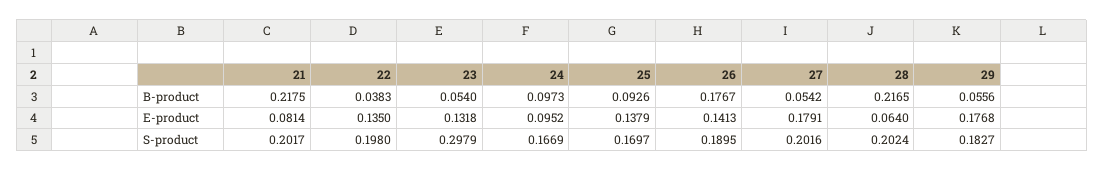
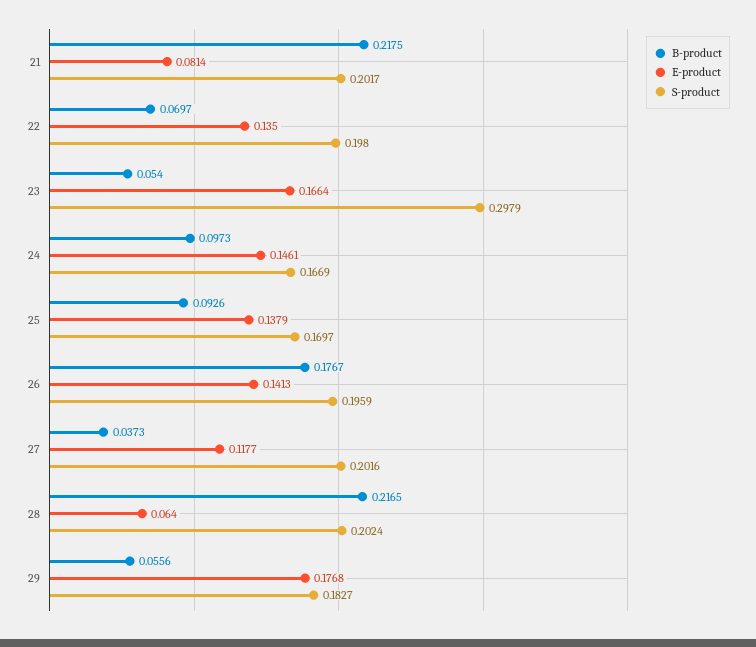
B-product, 22: 0.0383 -> 0.0697
B-product, 27: 0.0542 -> 0.0373
E-product, 23: 0.1318 -> 0.1664
E-product, 24: 0.0952 -> 0.1461
E-product, 27: 0.1791 -> 0.1177
S-product, 26: 0.1895 -> 0.1959

